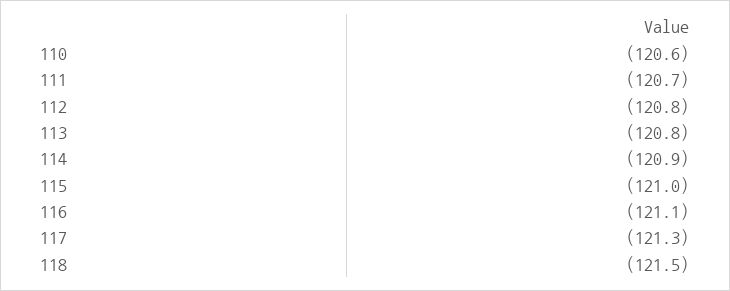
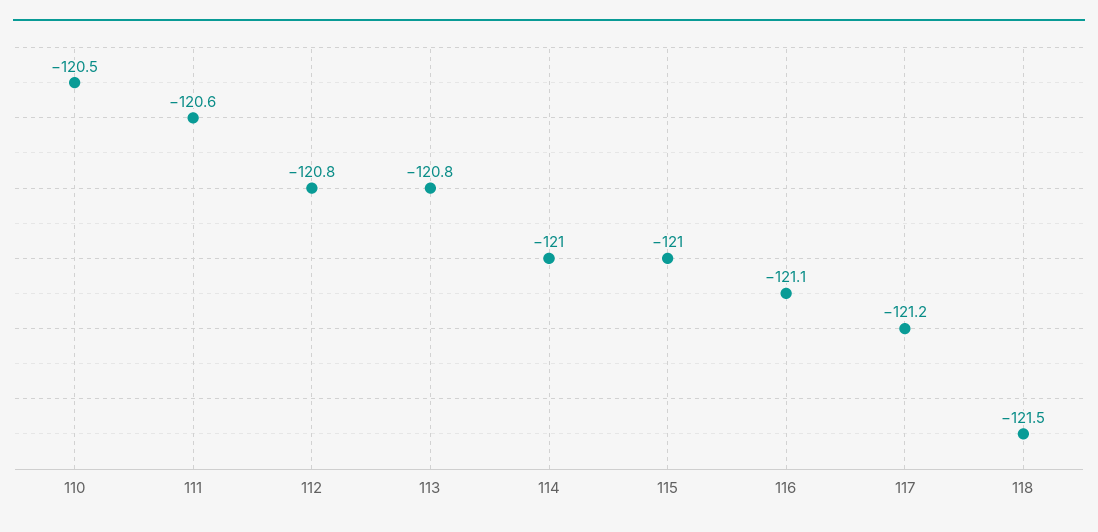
110: -120.6 -> -120.5
111: -120.7 -> -120.6
114: -120.9 -> -121
117: -121.3 -> -121.2

